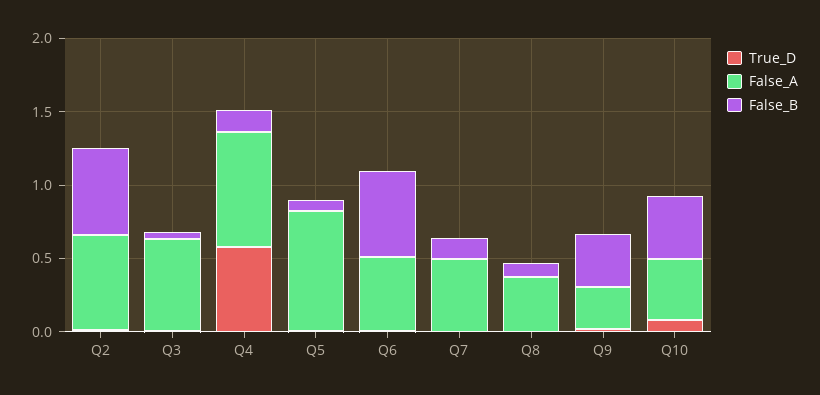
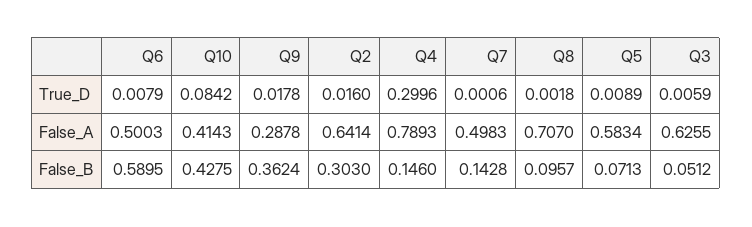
False_B, Q2: 0.6 -> 0.303
True_D, Q4: 0.6 -> 0.2996
False_A, Q5: 0.8 -> 0.5834
False_A, Q8: 0.4 -> 0.707

